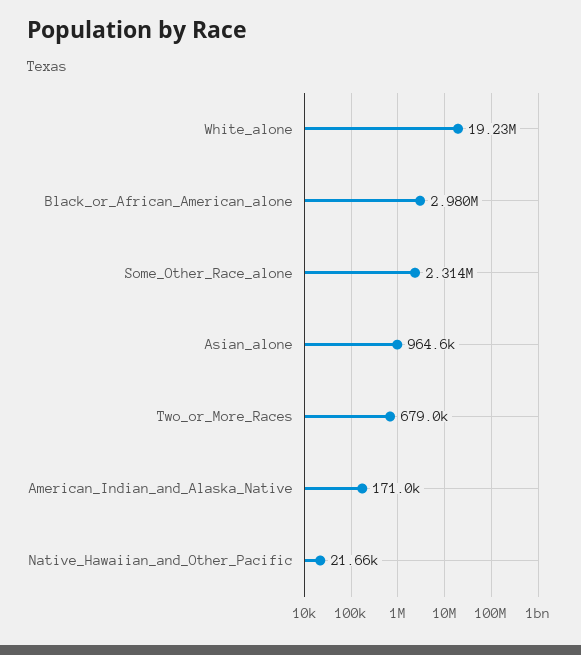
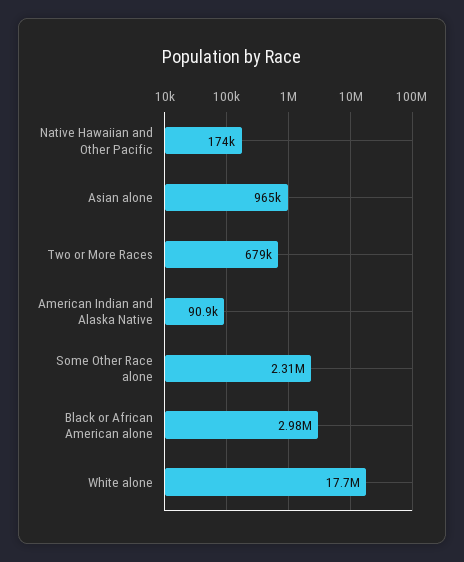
White_alone: 19230000 -> 17700000
American_Indian_and_Alaska_Native: 171000 -> 90900
Native_Hawaiian_and_Other_Pacific: 21660 -> 174000

